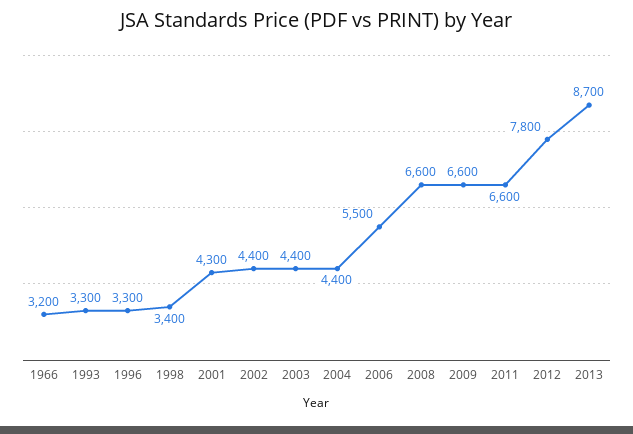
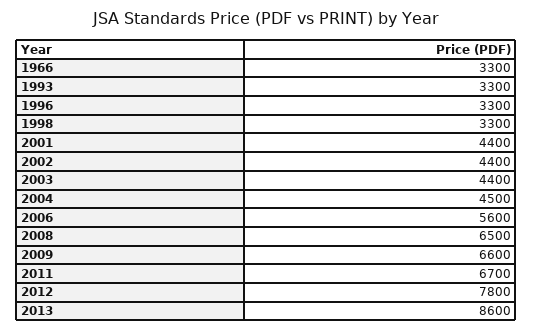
1966: 3200 -> 3300
1998: 3400 -> 3300
2001: 4300 -> 4400
2004: 4400 -> 4500
2006: 5500 -> 5600
2008: 6600 -> 6500
2011: 6600 -> 6700
2013: 8700 -> 8600

